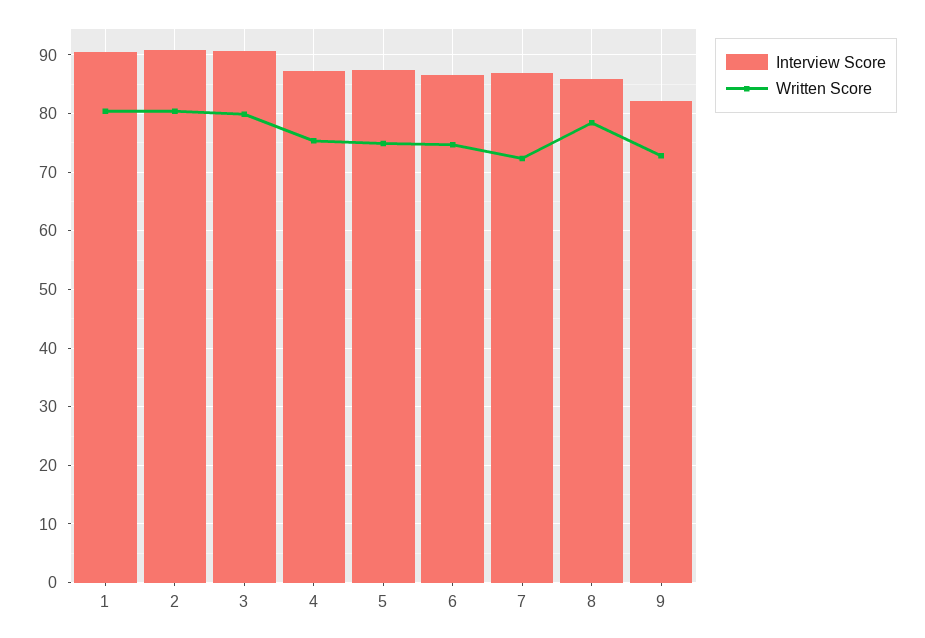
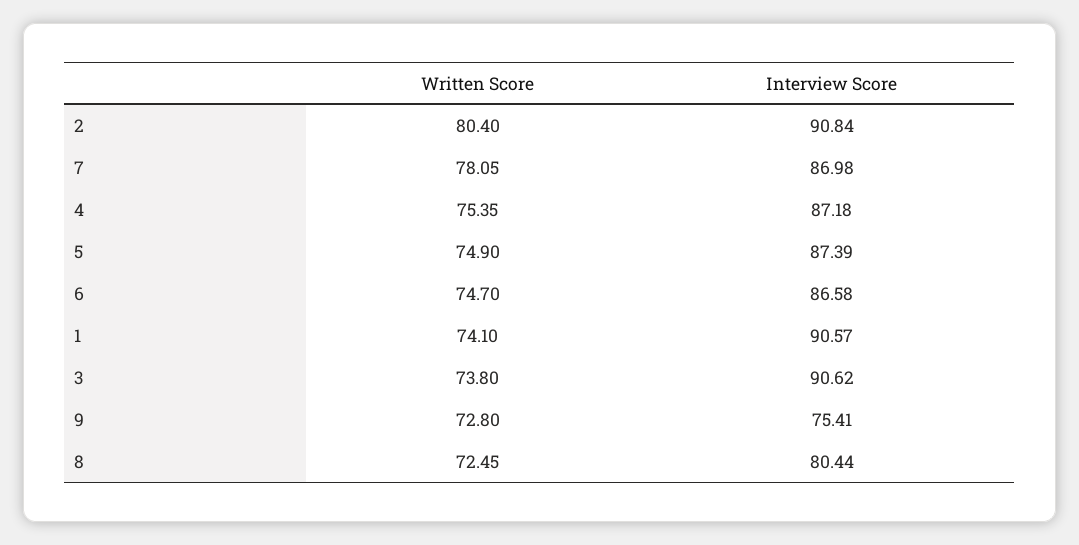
Written Score, 1: 80 -> 74.1
Written Score, 3: 80 -> 73.8
Written Score, 7: 72 -> 78.05
Interview Score, 8: 86 -> 80.44
Written Score, 8: 78 -> 72.45
Interview Score, 9: 82 -> 75.41

